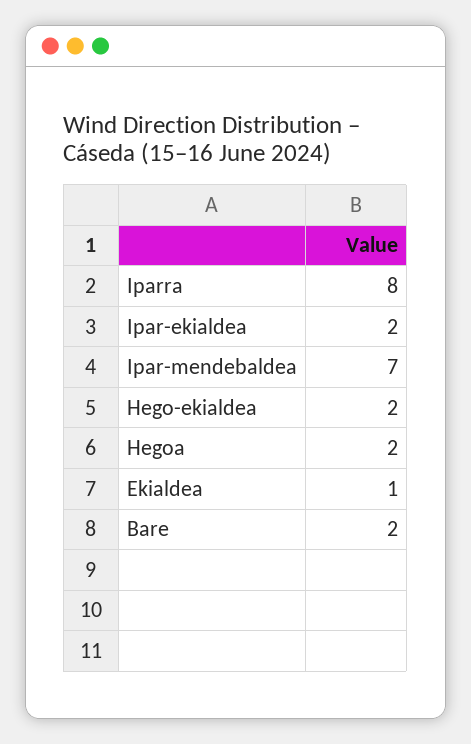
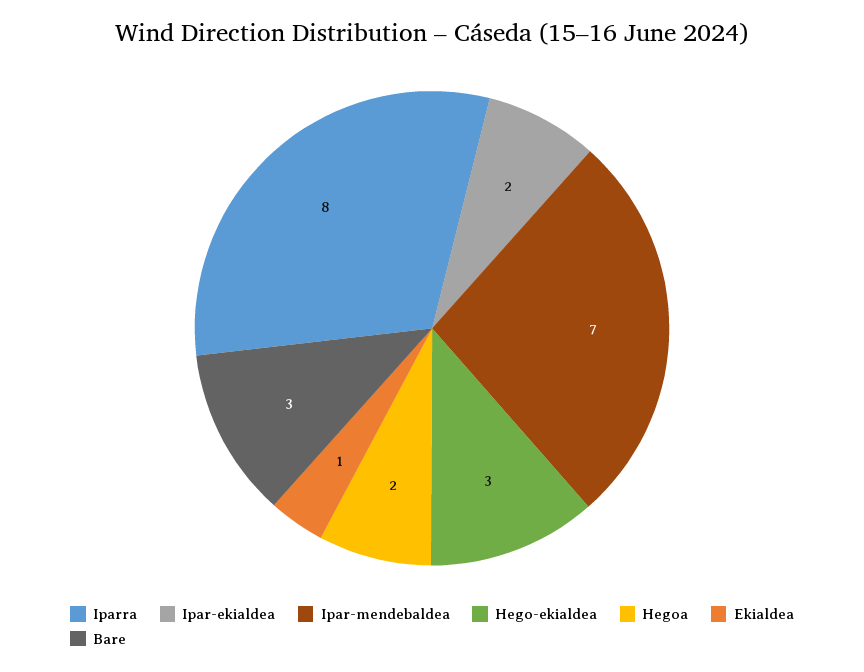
Hego-ekialdea: 2 -> 3
Bare: 2 -> 3

